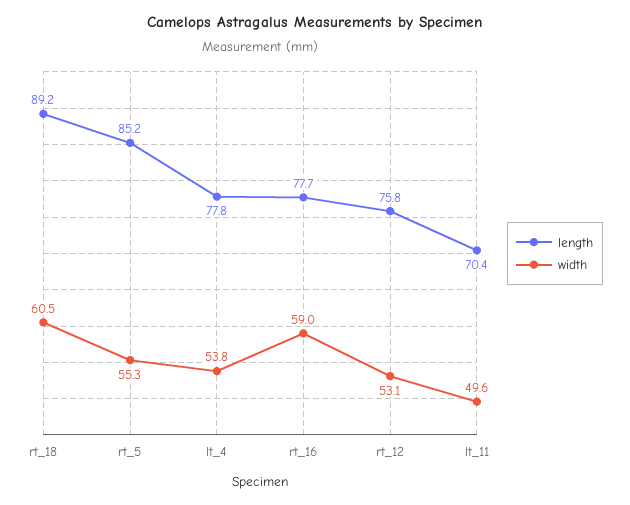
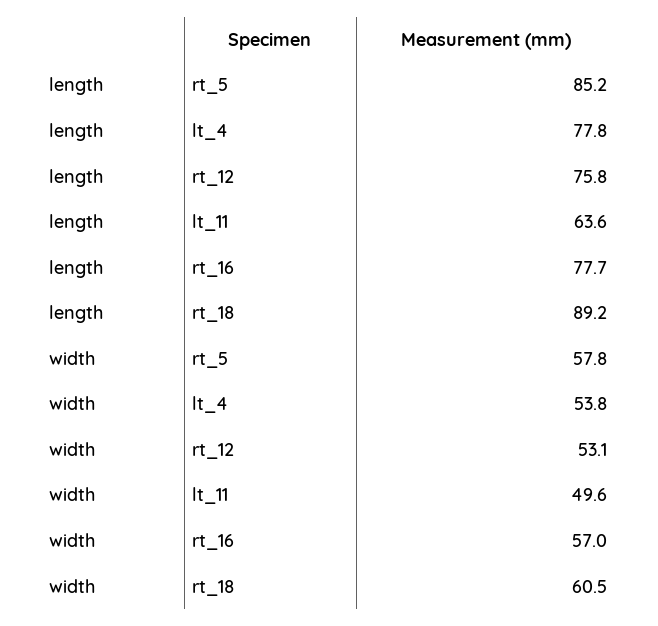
width, rt_5: 55.3 -> 57.8
width, rt_16: 59 -> 57
length, lt_11: 70.4 -> 63.6

